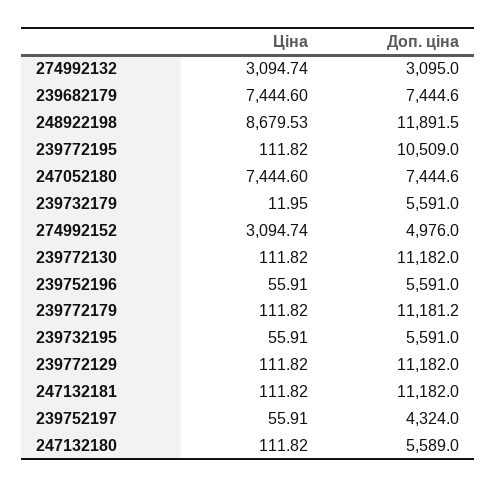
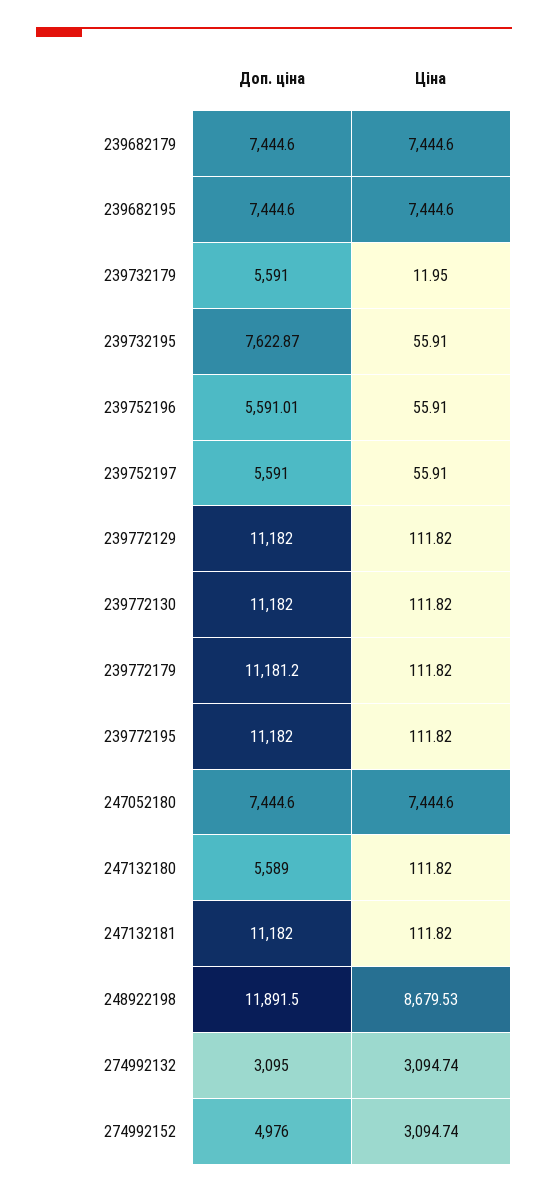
Доп. ціна, 239772195: 10509 -> 11182
Доп. ціна, 239752196: 5591 -> 5591.01
Доп. ціна, 239732195: 5591 -> 7622.87
Доп. ціна, 239752197: 4324 -> 5591
Доп. ціна, 239682195: none -> 7444.6
Ціна, 239682195: none -> 7444.6

